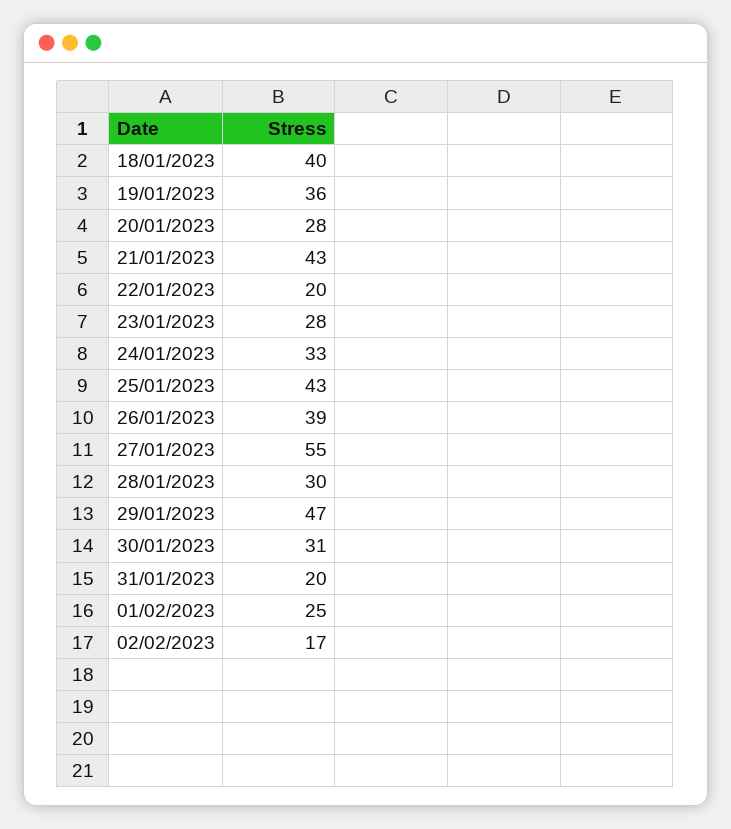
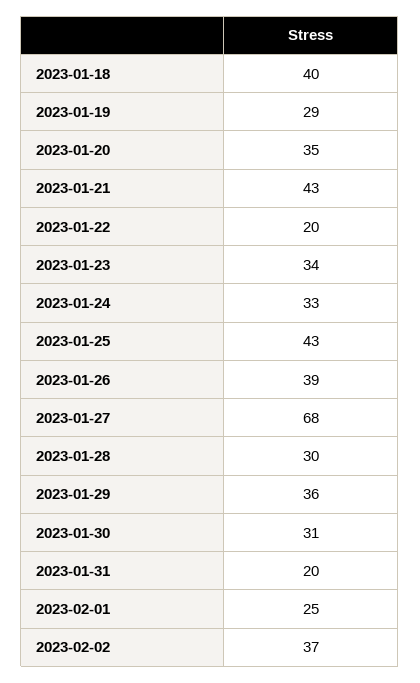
19/01/2023: 36 -> 29
20/01/2023: 28 -> 35
23/01/2023: 28 -> 34
27/01/2023: 55 -> 68
29/01/2023: 47 -> 36
02/02/2023: 17 -> 37

